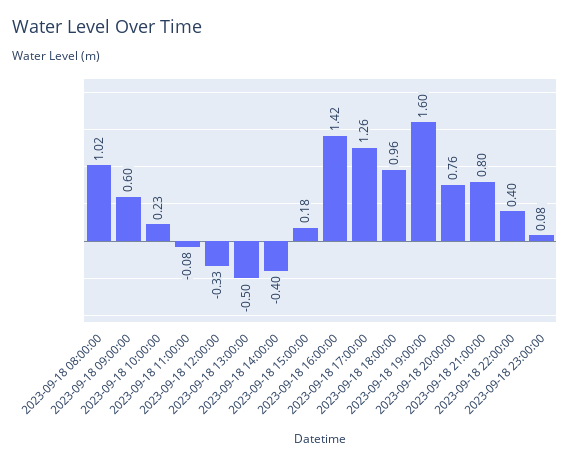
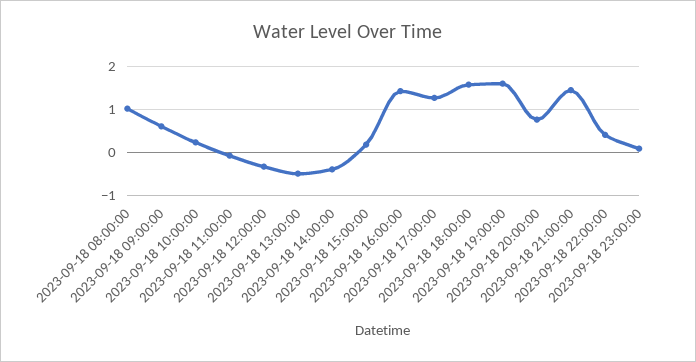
2023-09-18 18:00:00: 0.96 -> 1.6
2023-09-18 21:00:00: 0.8 -> 1.4

